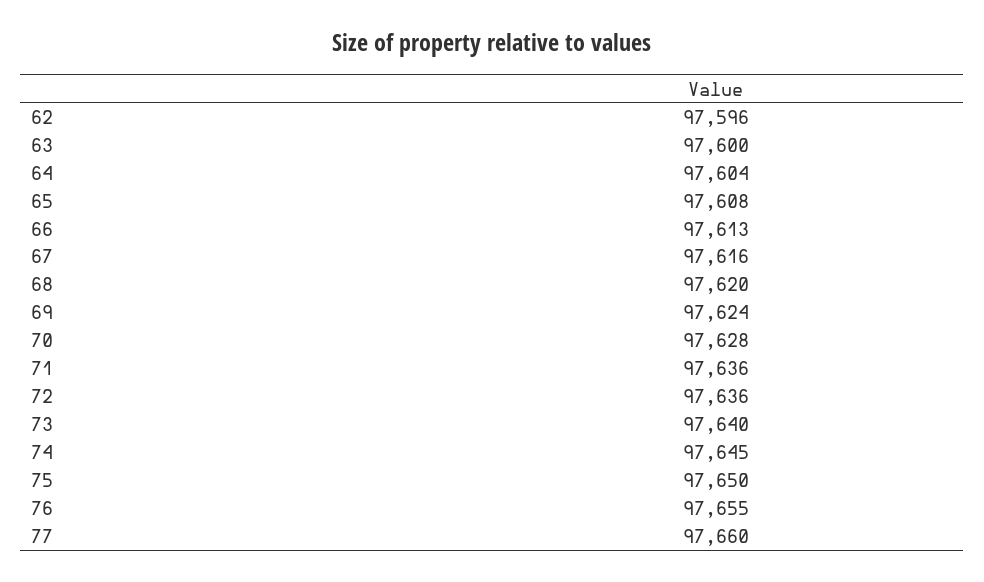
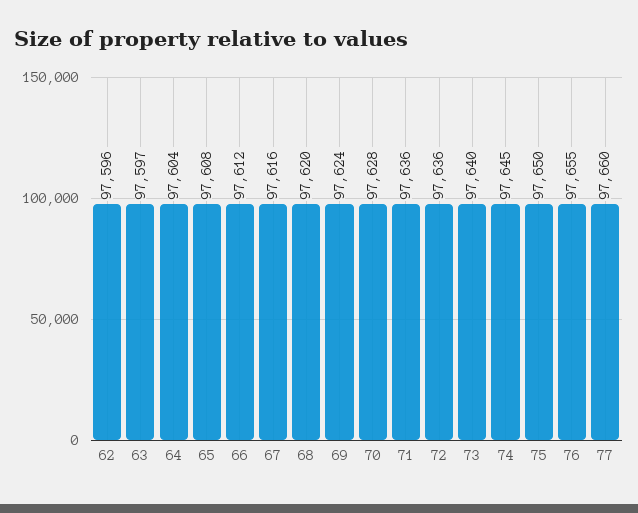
63: 97600 -> 97597
66: 97613 -> 97612

